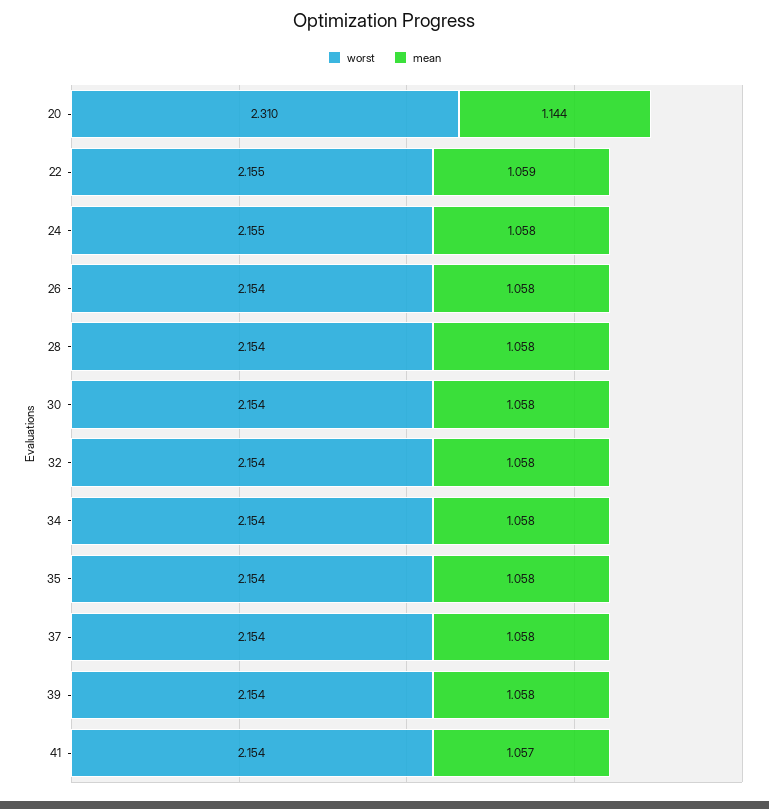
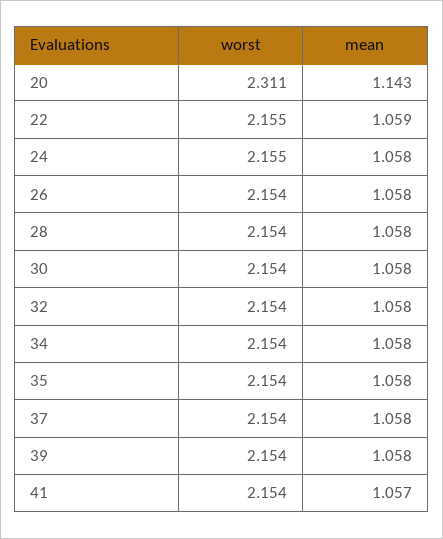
worst, 20: 2.31 -> 2.311
mean, 20: 1.144 -> 1.143

